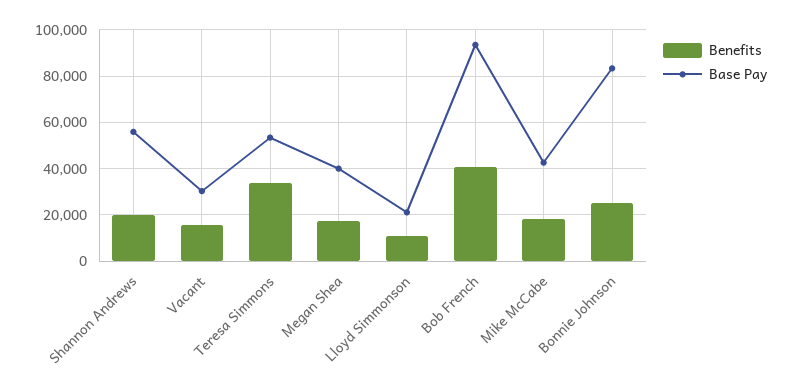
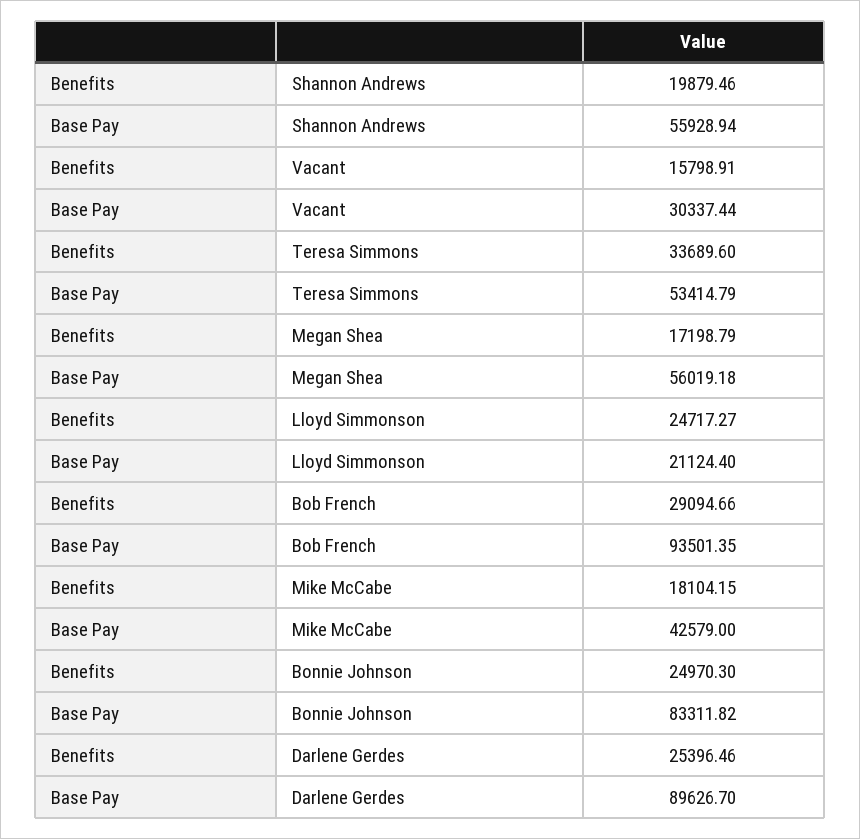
Base Pay, Megan Shea: 40000 -> 56019.18
Benefits, Lloyd Simmonson: 10000 -> 24717.27
Benefits, Bob French: 40000 -> 29094.66
Benefits, Darlene Gerdes: none -> 25396.46
Base Pay, Darlene Gerdes: none -> 89626.7

